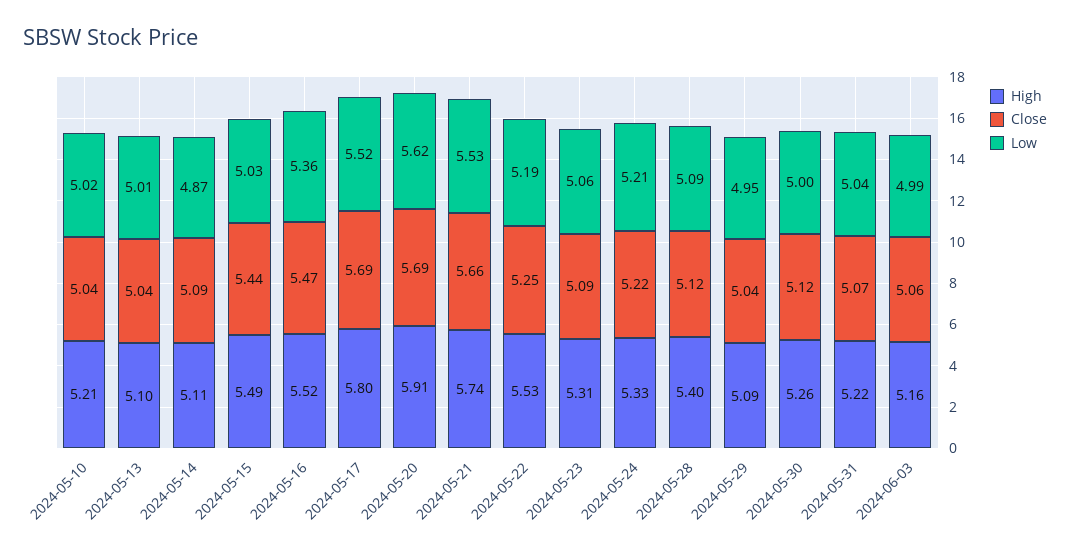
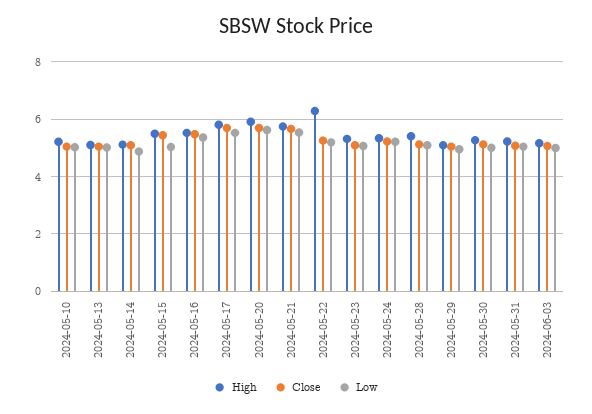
High, 2024-05-22: 5.53 -> 6.25

